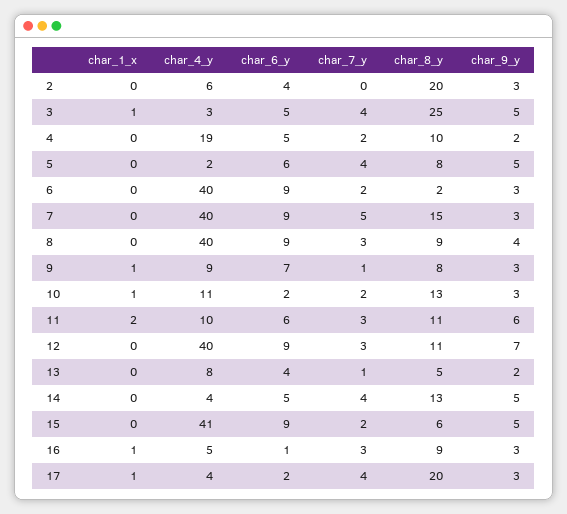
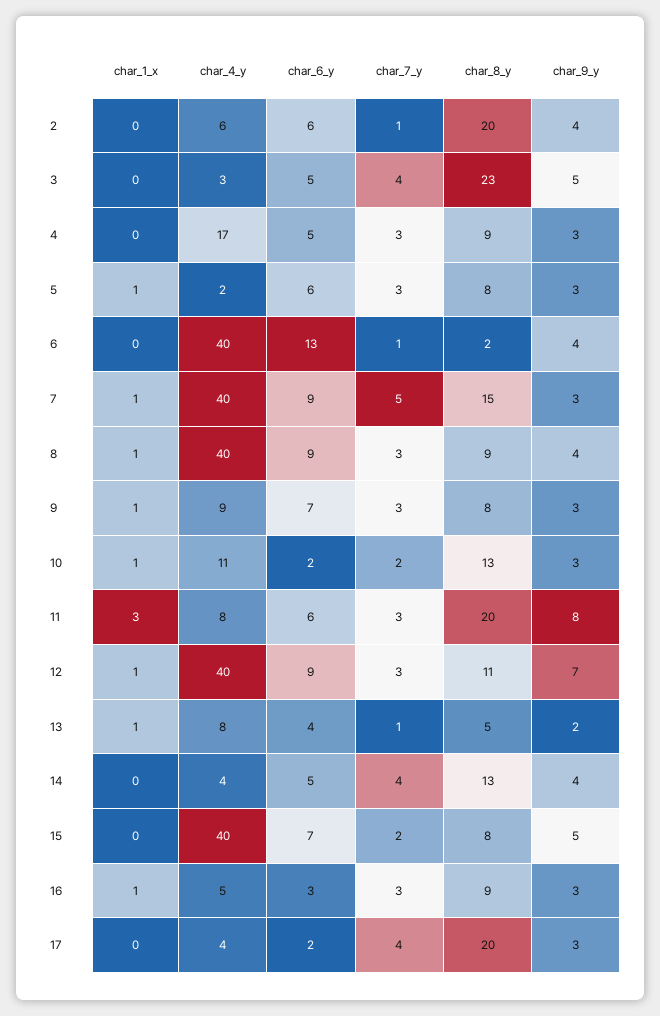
char_6_y, 2: 4 -> 6
char_7_y, 2: 0 -> 1
char_9_y, 2: 3 -> 4
char_1_x, 3: 1 -> 0
char_8_y, 3: 25 -> 23
char_4_y, 4: 19 -> 17
char_7_y, 4: 2 -> 3
char_8_y, 4: 10 -> 9
char_9_y, 4: 2 -> 3
char_1_x, 5: 0 -> 1
char_7_y, 5: 4 -> 3
char_9_y, 5: 5 -> 3
char_6_y, 6: 9 -> 13
char_7_y, 6: 2 -> 1
char_9_y, 6: 3 -> 4
char_1_x, 7: 0 -> 1
char_1_x, 8: 0 -> 1
char_7_y, 9: 1 -> 3
char_1_x, 11: 2 -> 3
char_4_y, 11: 10 -> 8
char_8_y, 11: 11 -> 20
char_9_y, 11: 6 -> 8
char_1_x, 12: 0 -> 1
char_1_x, 13: 0 -> 1
char_9_y, 14: 5 -> 4
char_4_y, 15: 41 -> 40
char_6_y, 15: 9 -> 7
char_8_y, 15: 6 -> 8
char_6_y, 16: 1 -> 3
char_1_x, 17: 1 -> 0

